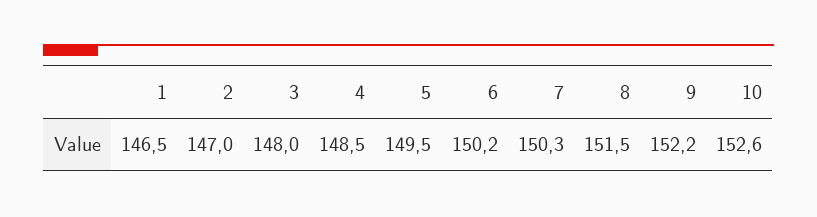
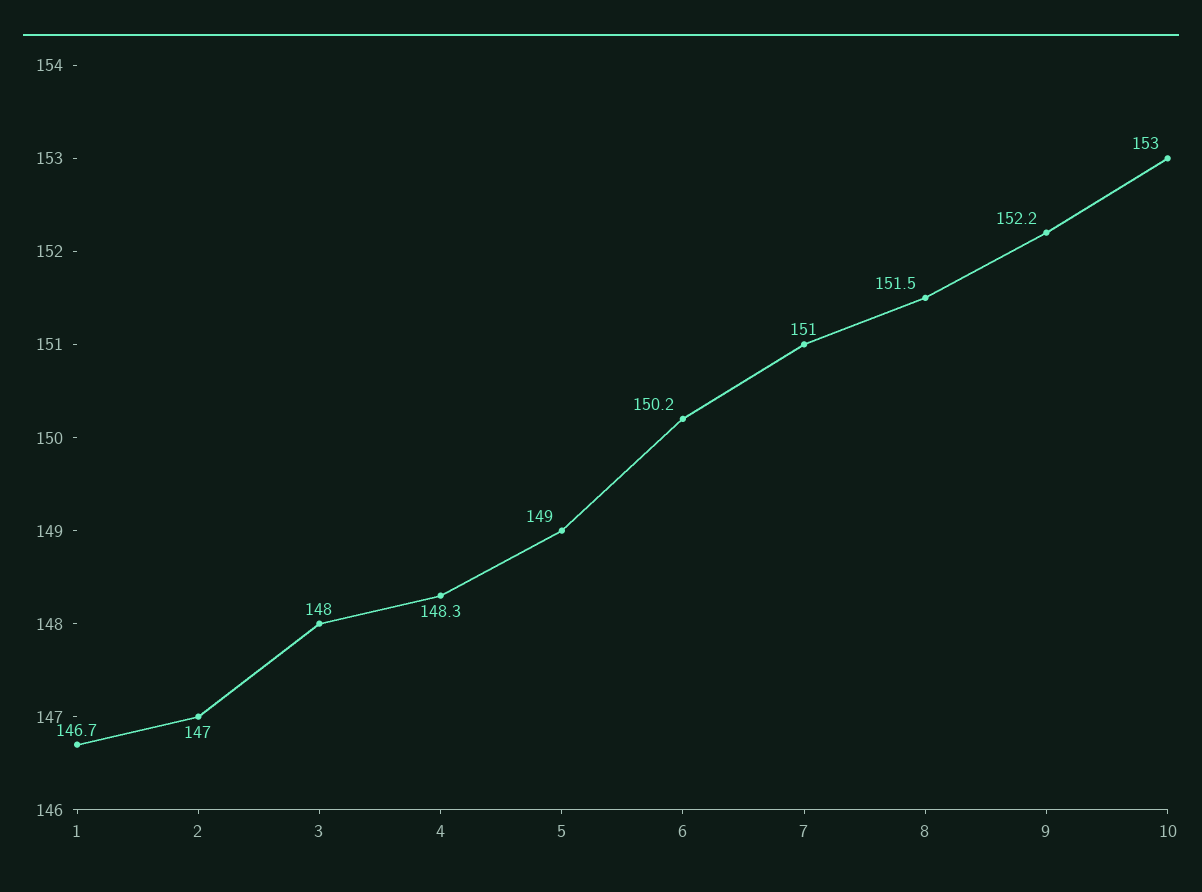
1: 146.5 -> 146.7
4: 148.5 -> 148.3
5: 149.5 -> 149
7: 150.3 -> 151
10: 152.6 -> 153

